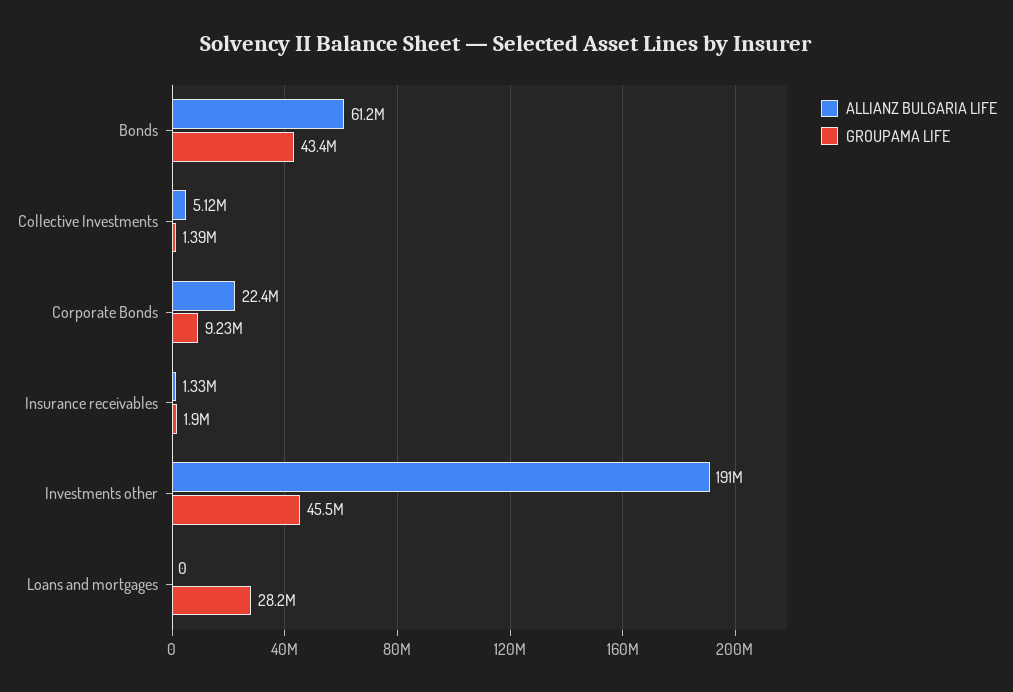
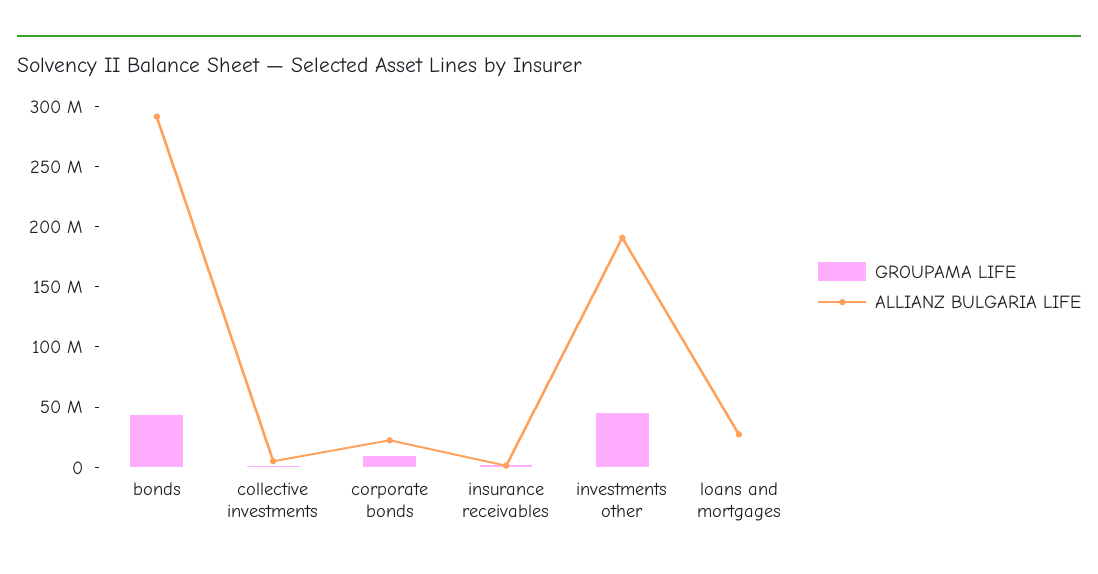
ALLIANZ BULGARIA LIFE, Bonds: 61200000 -> 290000000
ALLIANZ BULGARIA LIFE, Loans and mortgages: 0 -> 30000000
GROUPAMA LIFE, Loans and mortgages: 28200000 -> 0

